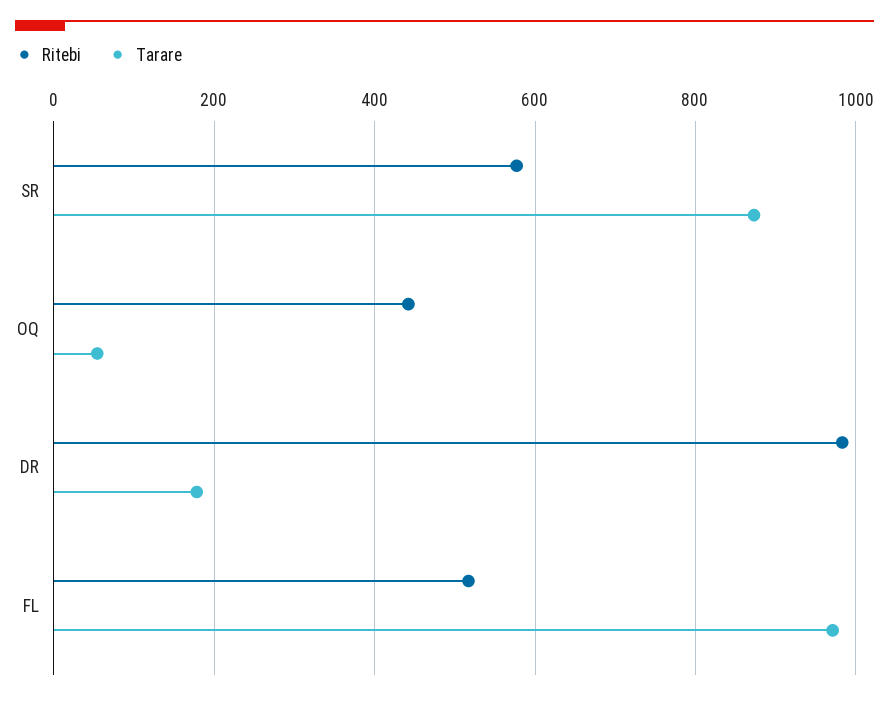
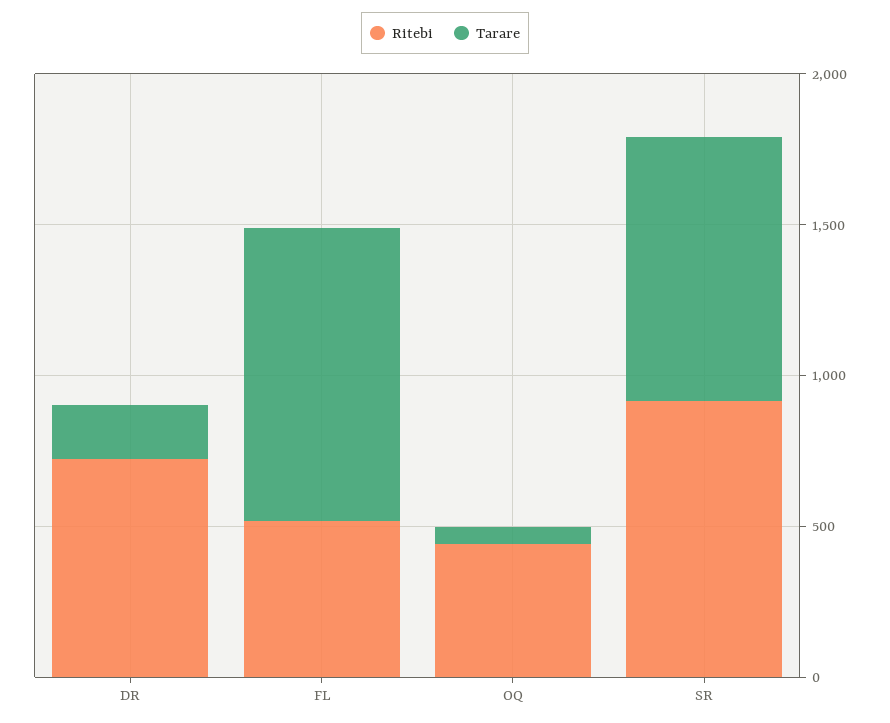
Ritebi, SR: 580 -> 900
Ritebi, DR: 980 -> 700

